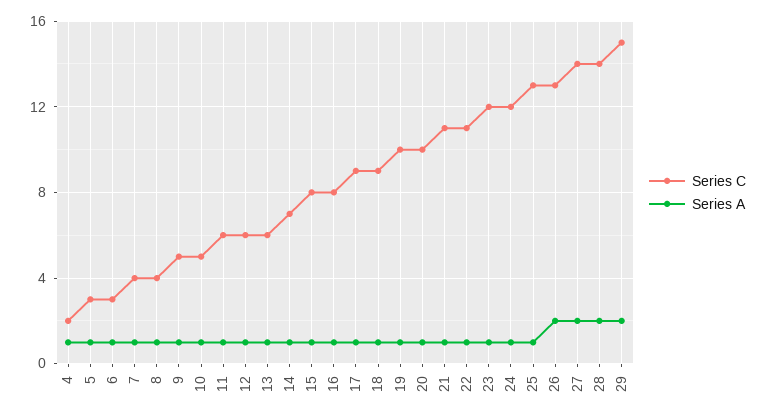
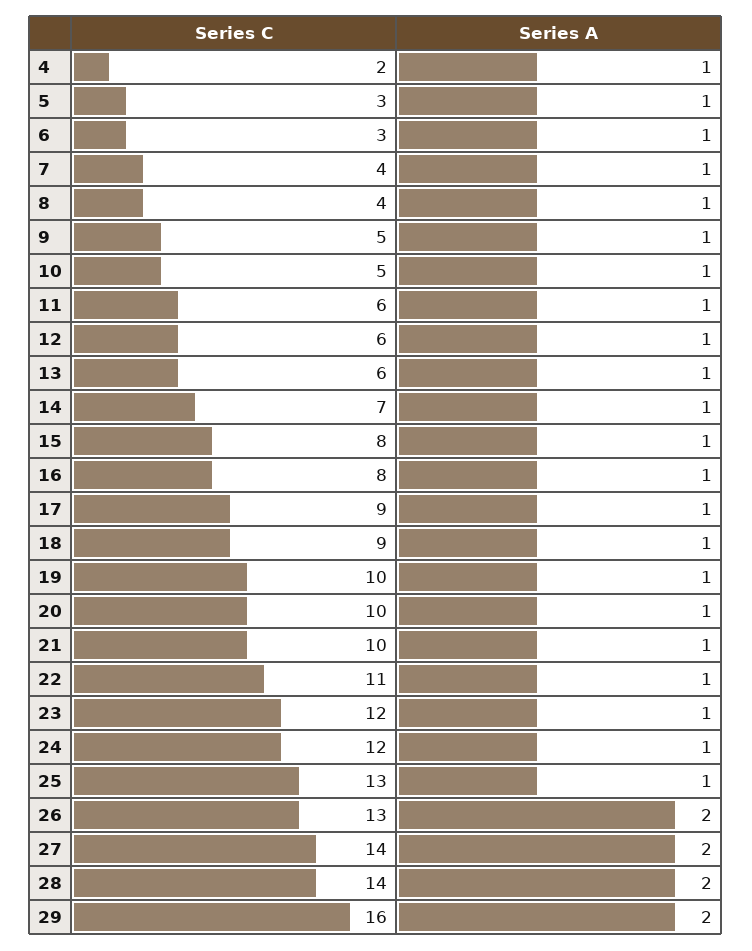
Series C, 21: 11 -> 10
Series C, 29: 15 -> 16

